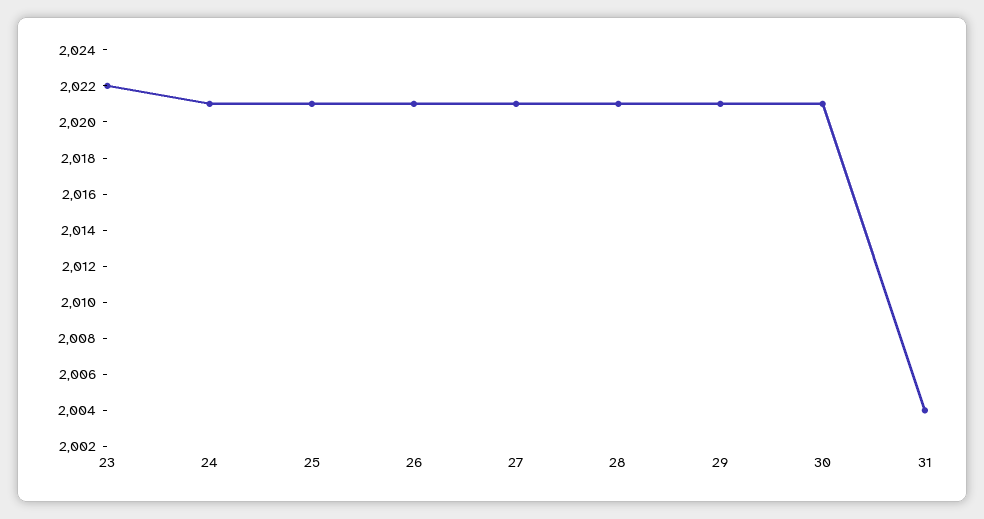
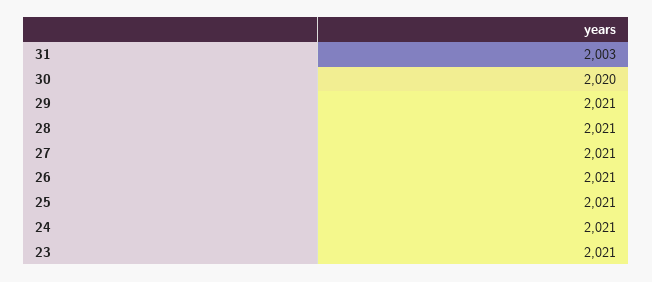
23: 2022 -> 2021
30: 2021 -> 2020
31: 2004 -> 2003

